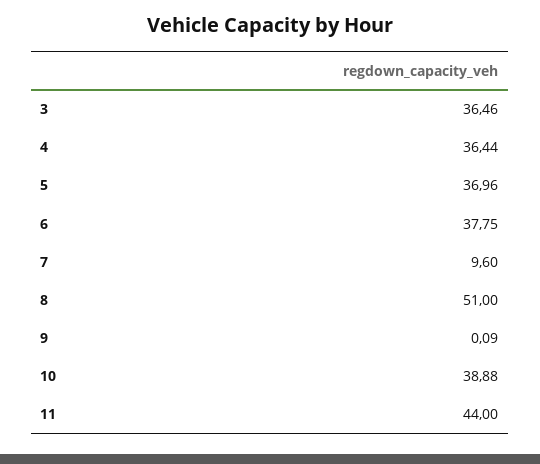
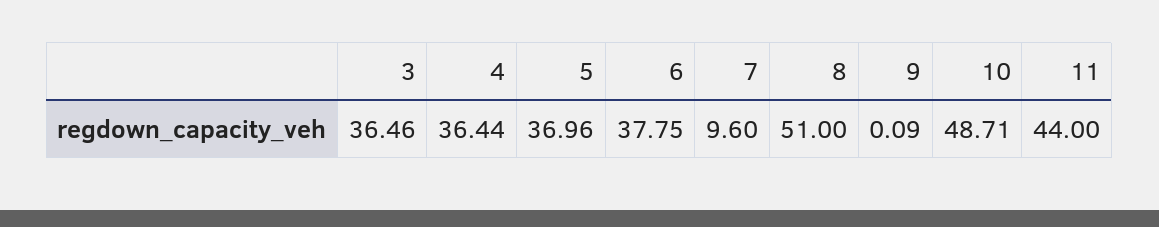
10: 38.88 -> 48.71

